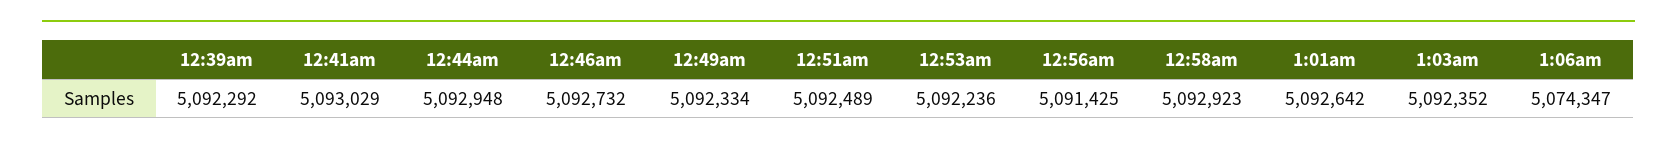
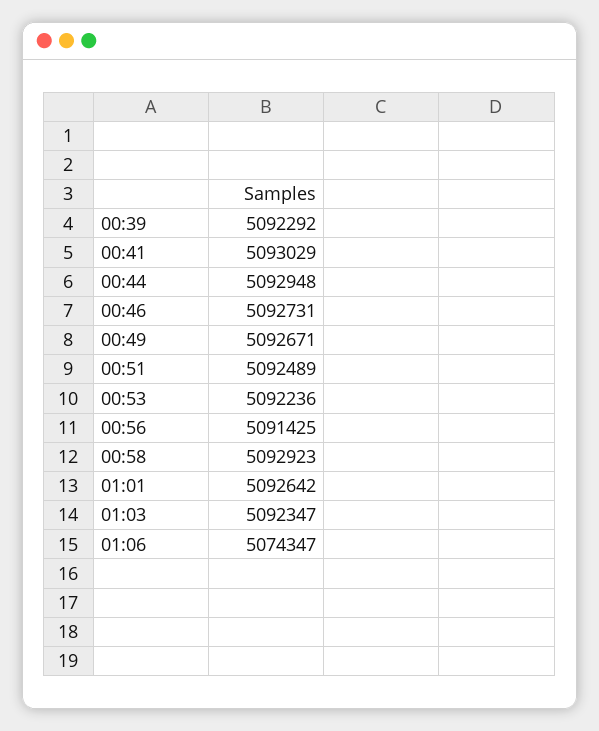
12:46am: 5092732 -> 5092731
12:49am: 5092334 -> 5092671
1:03am: 5092352 -> 5092347

